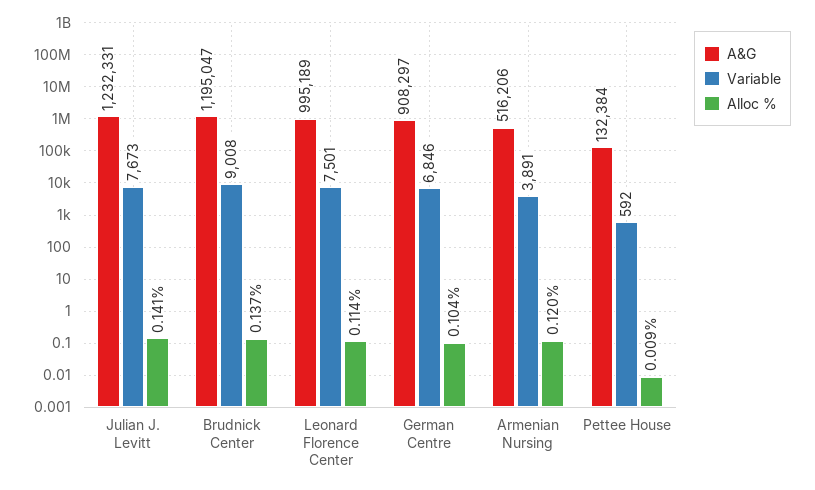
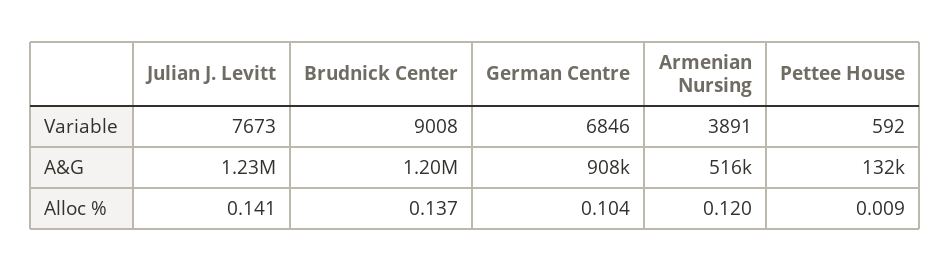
A&G, Leonard Florence Center: 995189 -> none
Variable, Leonard Florence Center: 7501 -> none
Alloc %, Leonard Florence Center: 0.114 -> none

